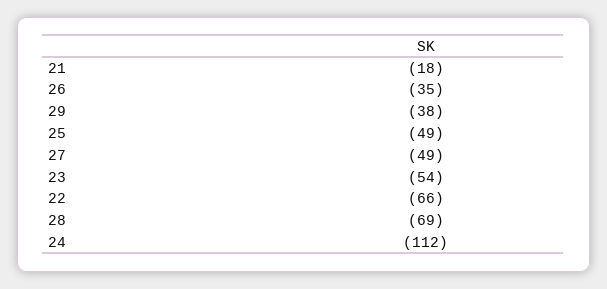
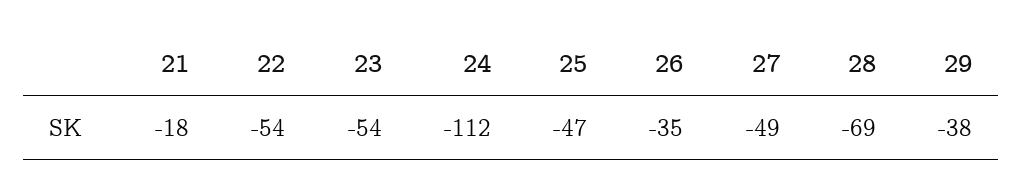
25: -49 -> -47
22: -66 -> -54

